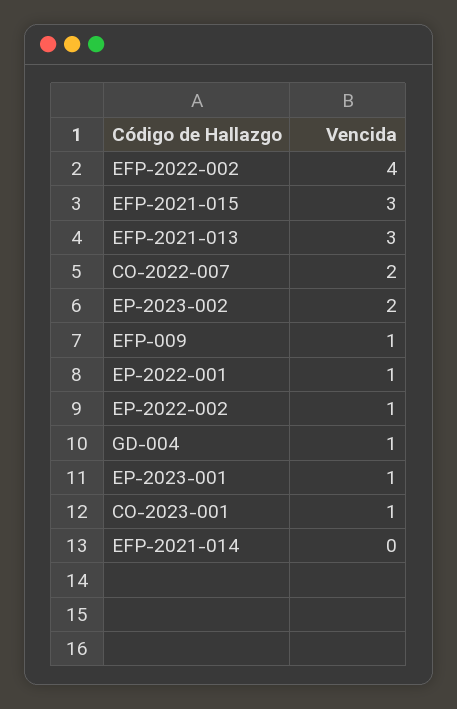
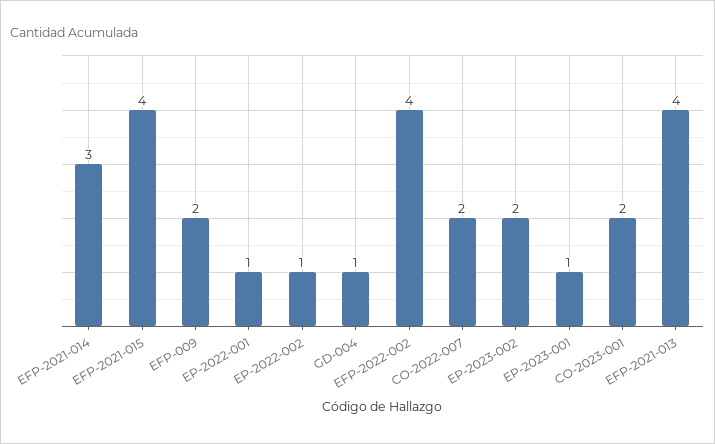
EFP-2021-015: 3 -> 4
EFP-2021-013: 3 -> 4
EFP-009: 1 -> 2
CO-2023-001: 1 -> 2
EFP-2021-014: 0 -> 3

